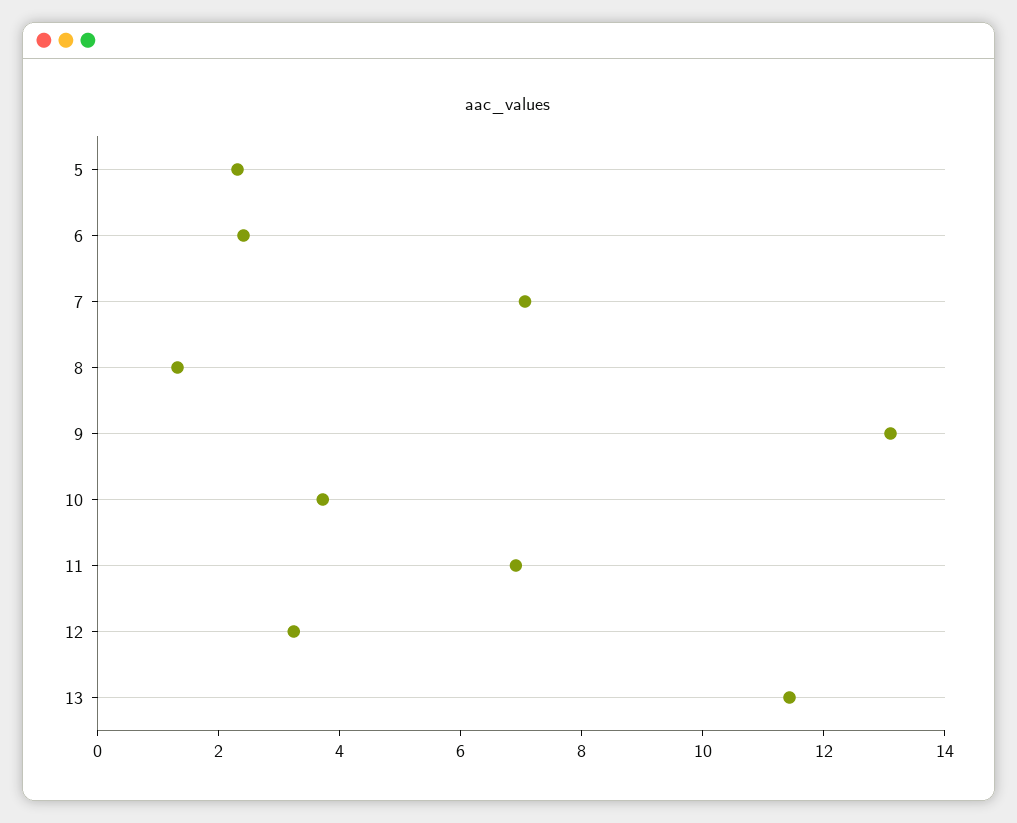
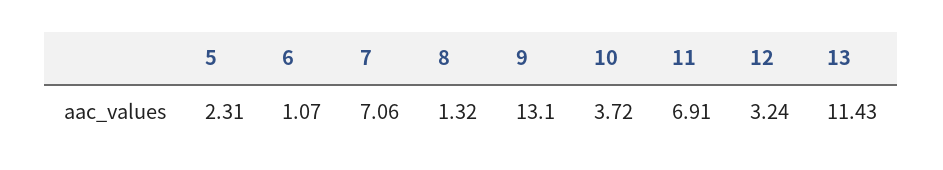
6: 2.5 -> 1.07

